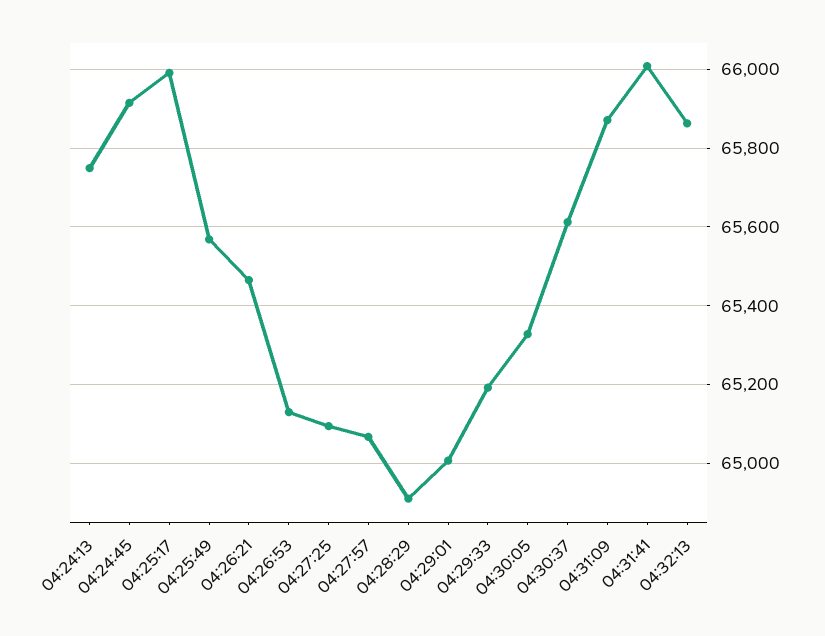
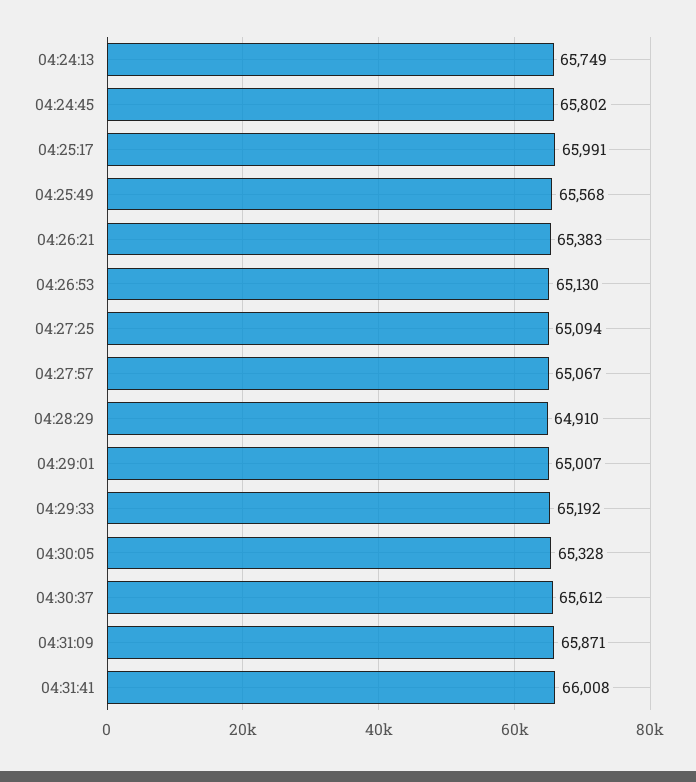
04:24:45: 65920 -> 65802
04:26:21: 65460 -> 65383
04:32:13: 65860 -> none

